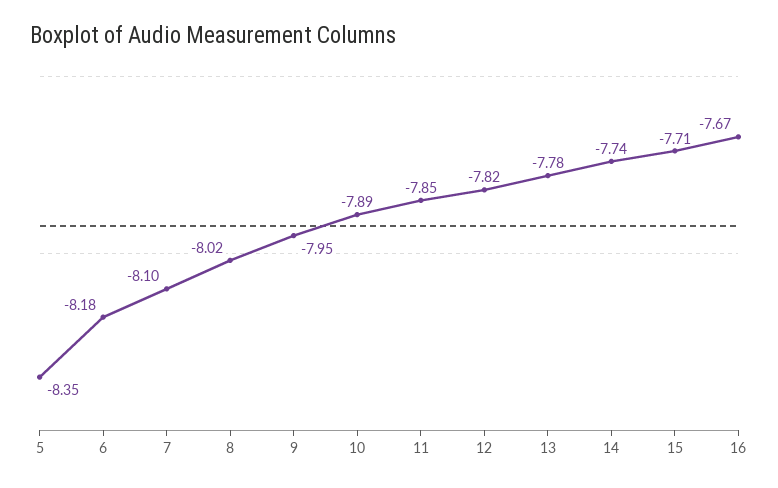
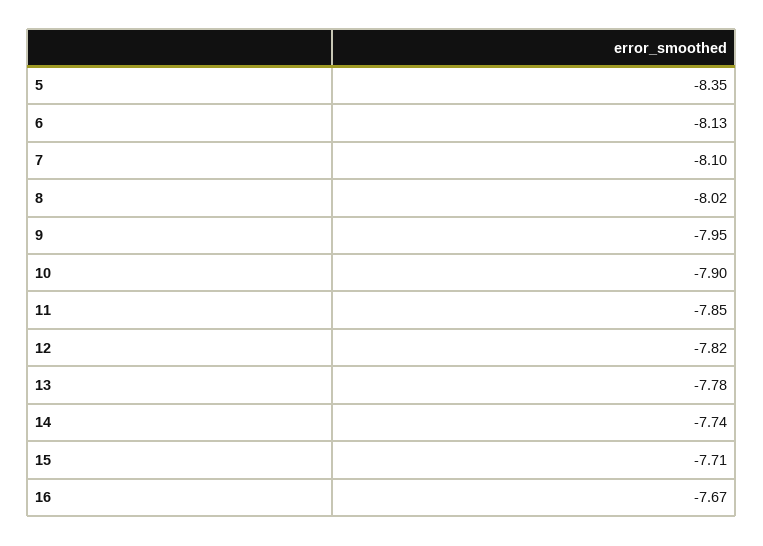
6: -8.18 -> -8.13
10: -7.89 -> -7.9

